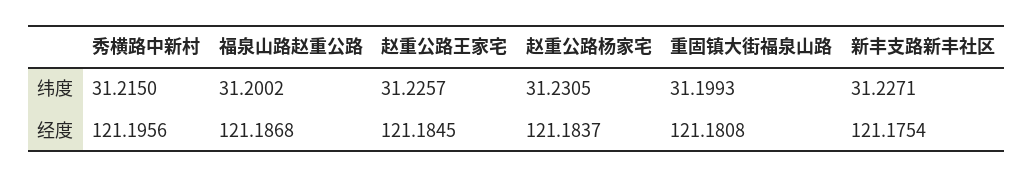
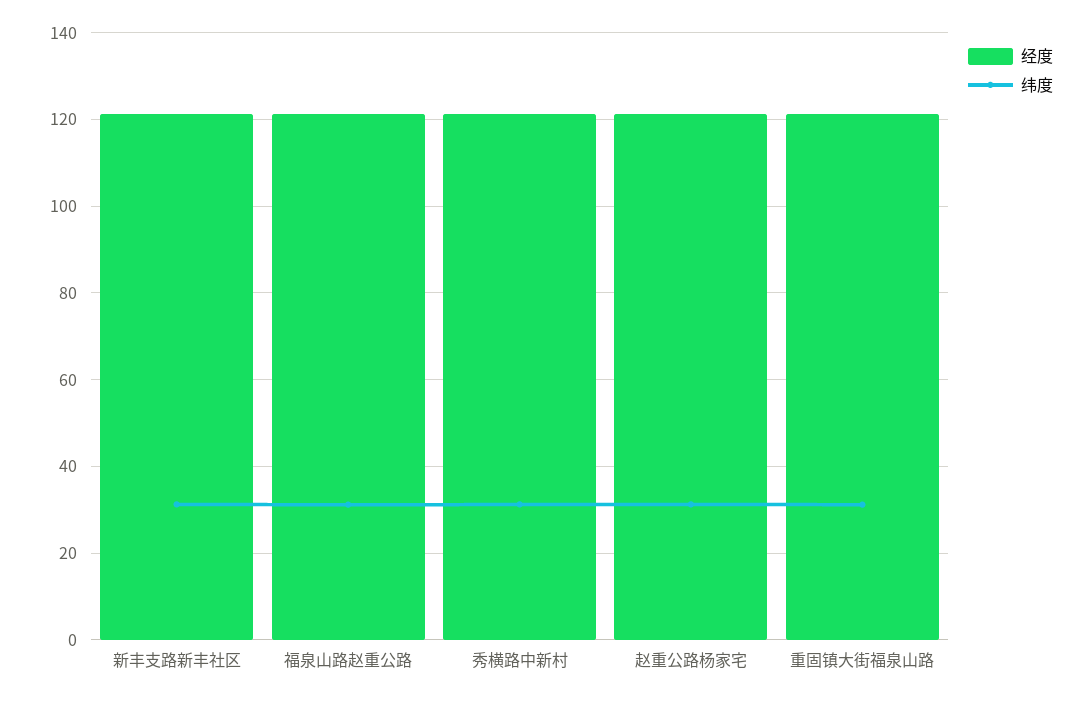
纬度, 赵重公路王家宅: 31.2257 -> none
经度, 赵重公路王家宅: 121.1845 -> none

